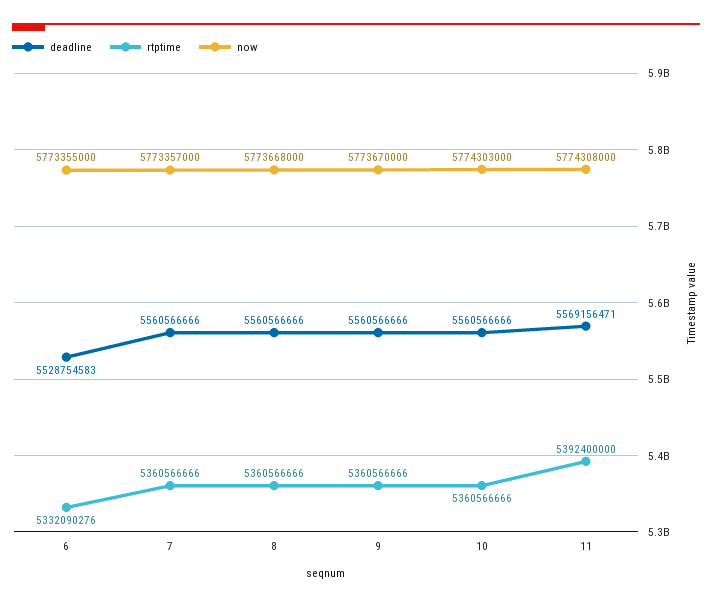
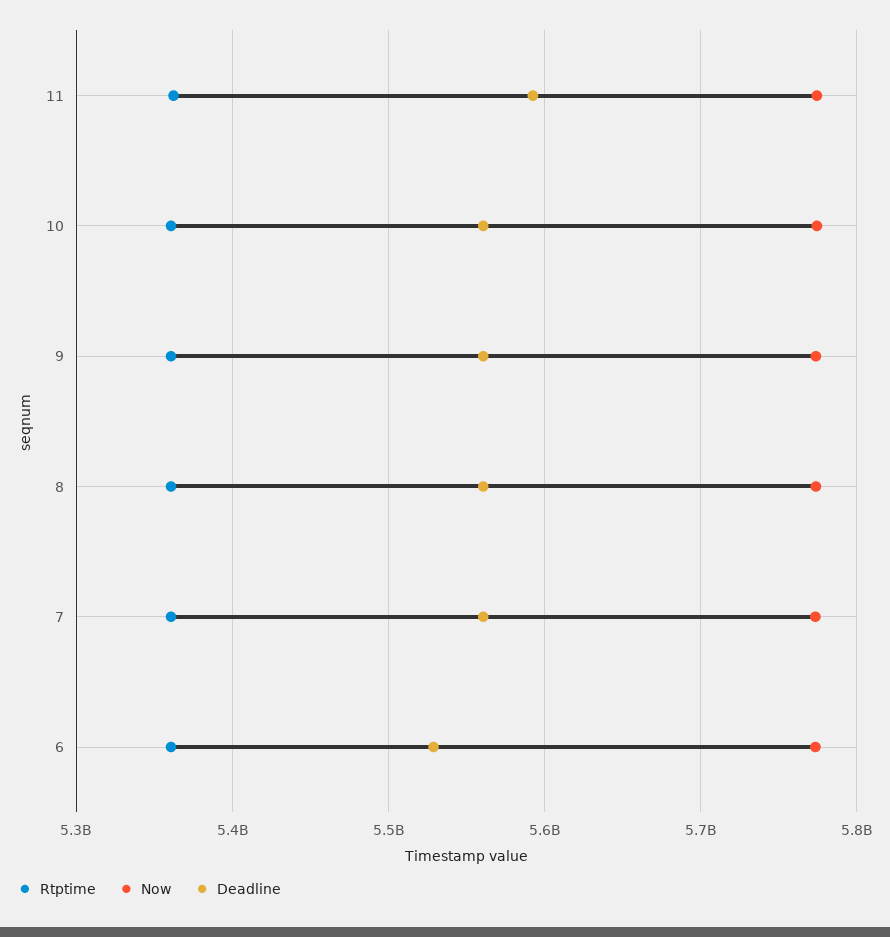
rtptime, 6: 5332090276 -> 5360000000
deadline, 11: 5569156471 -> 5590000000
rtptime, 11: 5392400000 -> 5360000000

